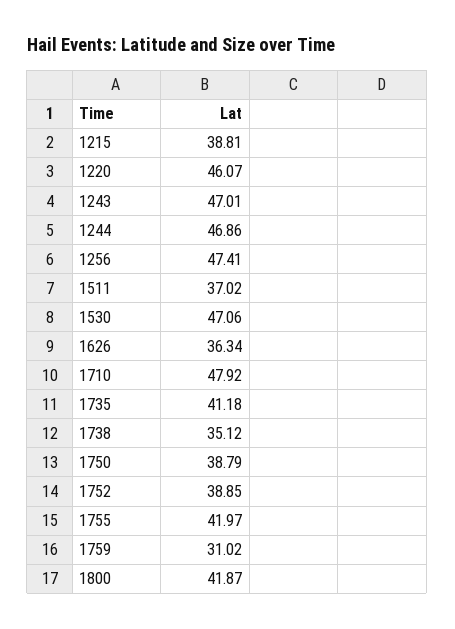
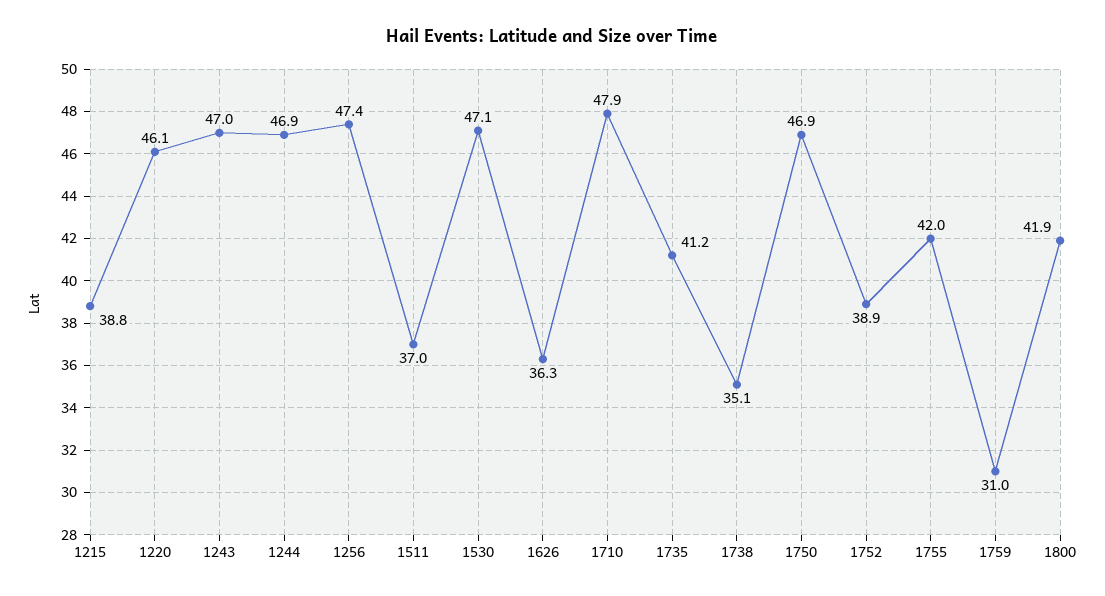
1750: 38.79 -> 46.9

